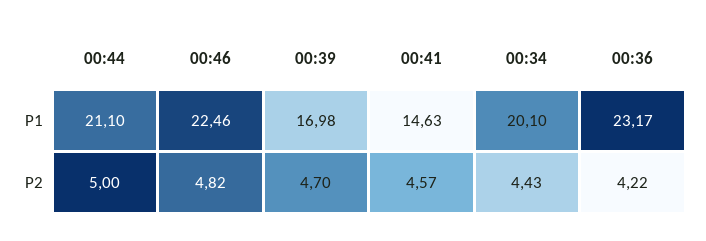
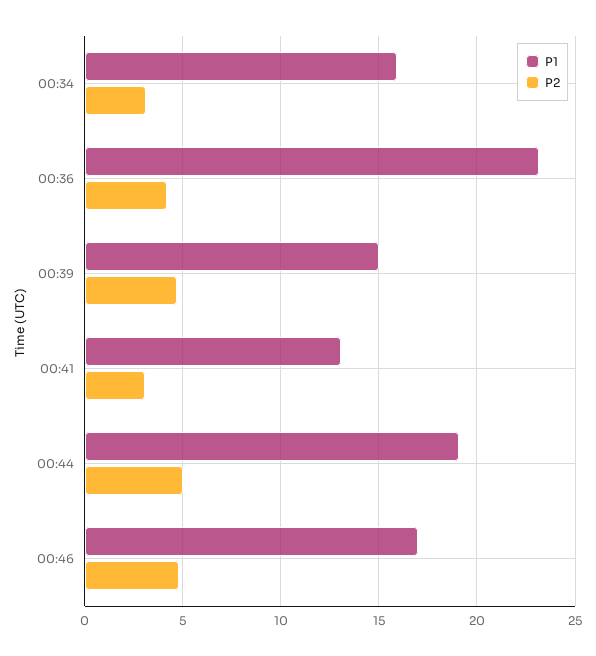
P1, 00:44: 21.1 -> 19
P1, 00:46: 22.46 -> 17
P1, 00:39: 16.98 -> 15
P1, 00:41: 14.63 -> 13
P1, 00:34: 20.1 -> 16
P2, 00:41: 4.57 -> 3
P2, 00:34: 4.43 -> 3

